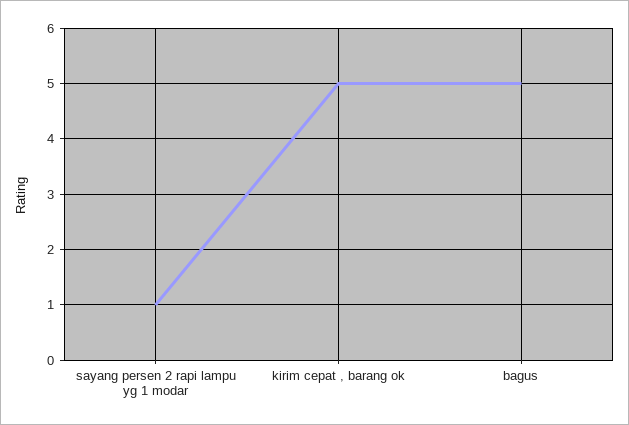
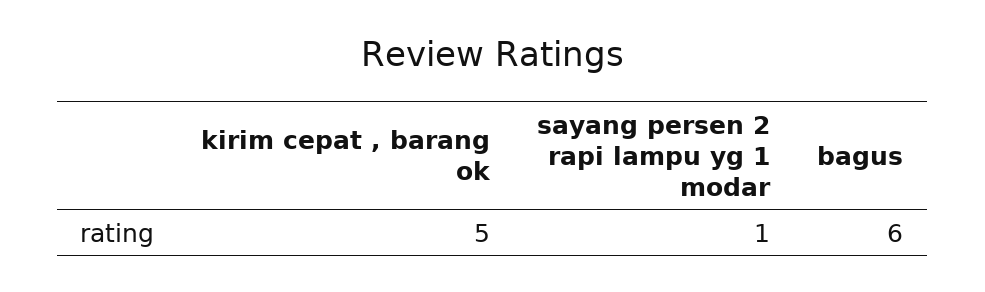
bagus: 5 -> 6

